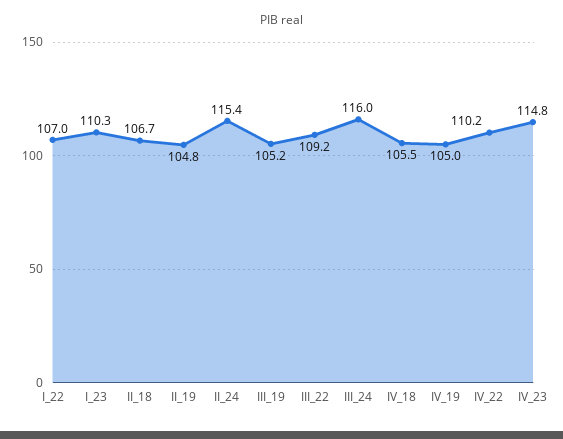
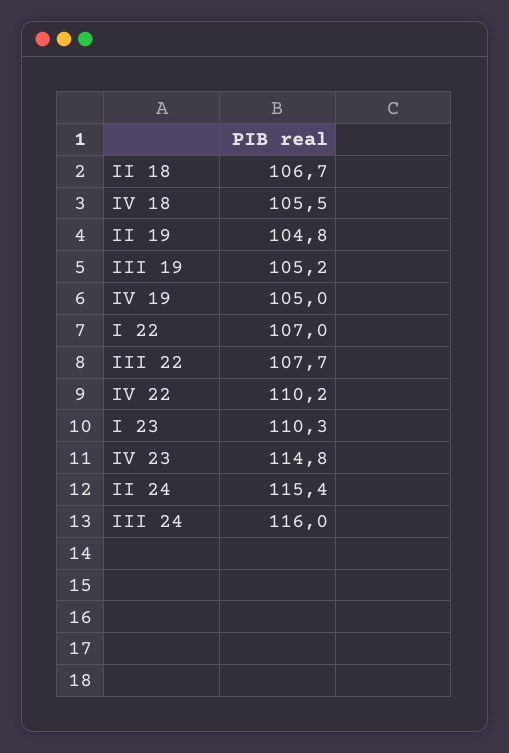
III_22: 109.2 -> 107.7

